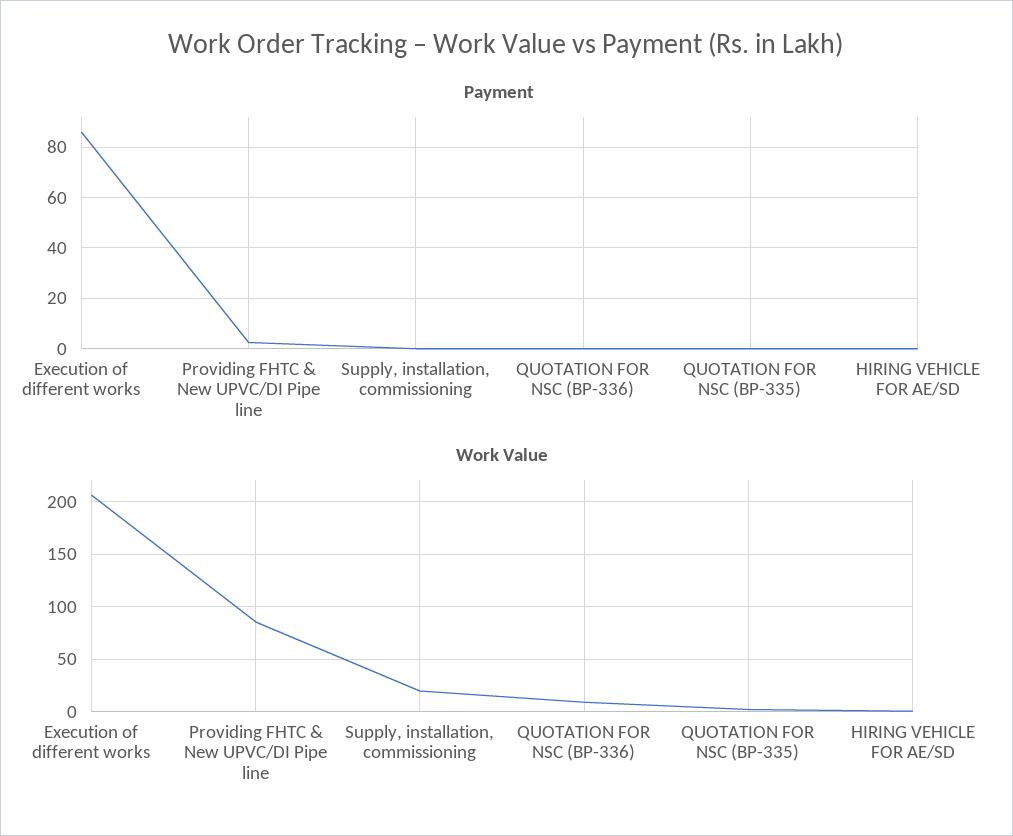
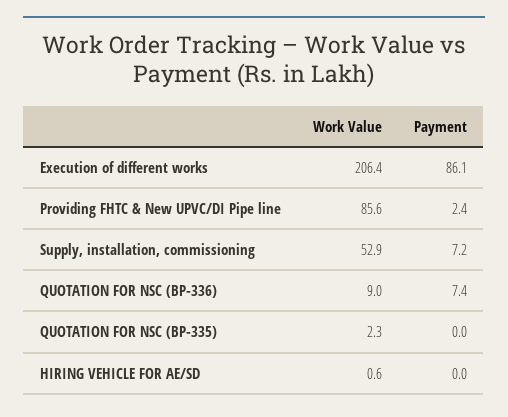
Payment, Supply, installation, commissioning: 0 -> 7.2
Payment, QUOTATION FOR NSC (BP-336): 0 -> 7.4
Work Value, Supply, installation, commissioning: 20 -> 52.9

